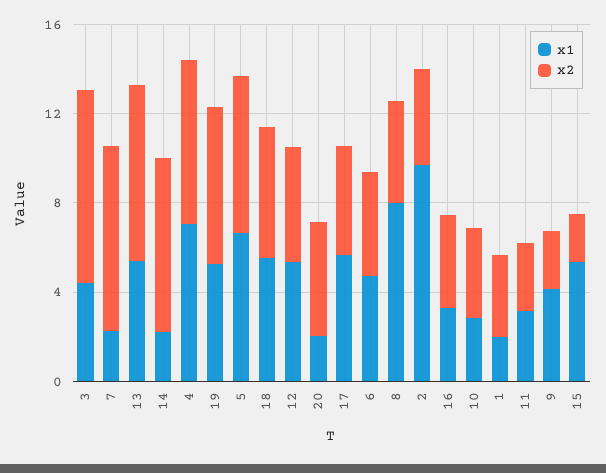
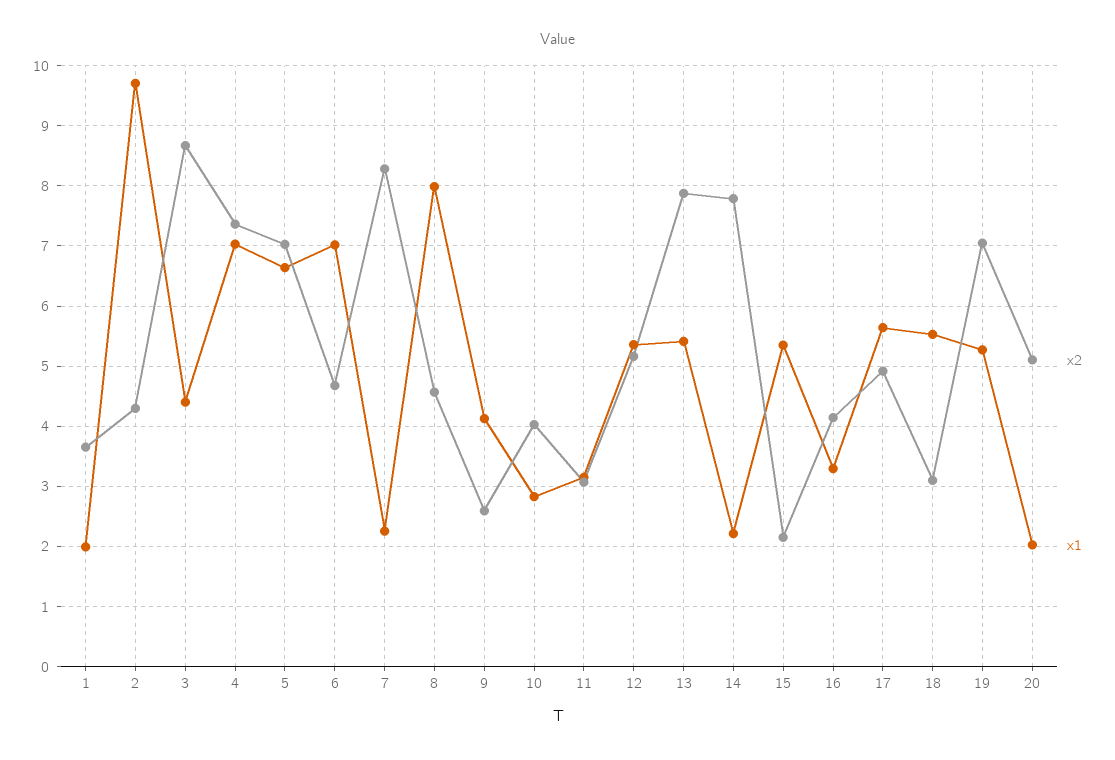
x2, 18: 6 -> 3.1
x1, 6: 5 -> 7

